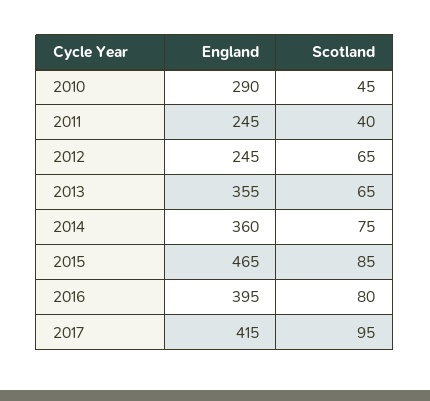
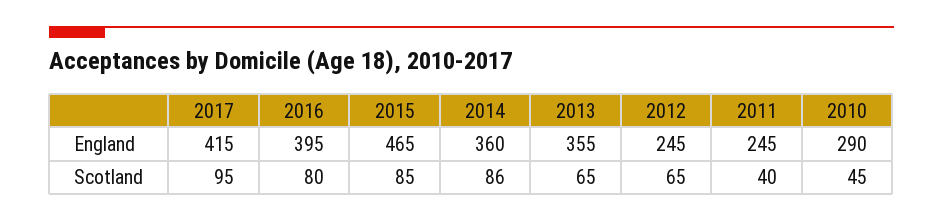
Scotland, 2014: 75 -> 86

